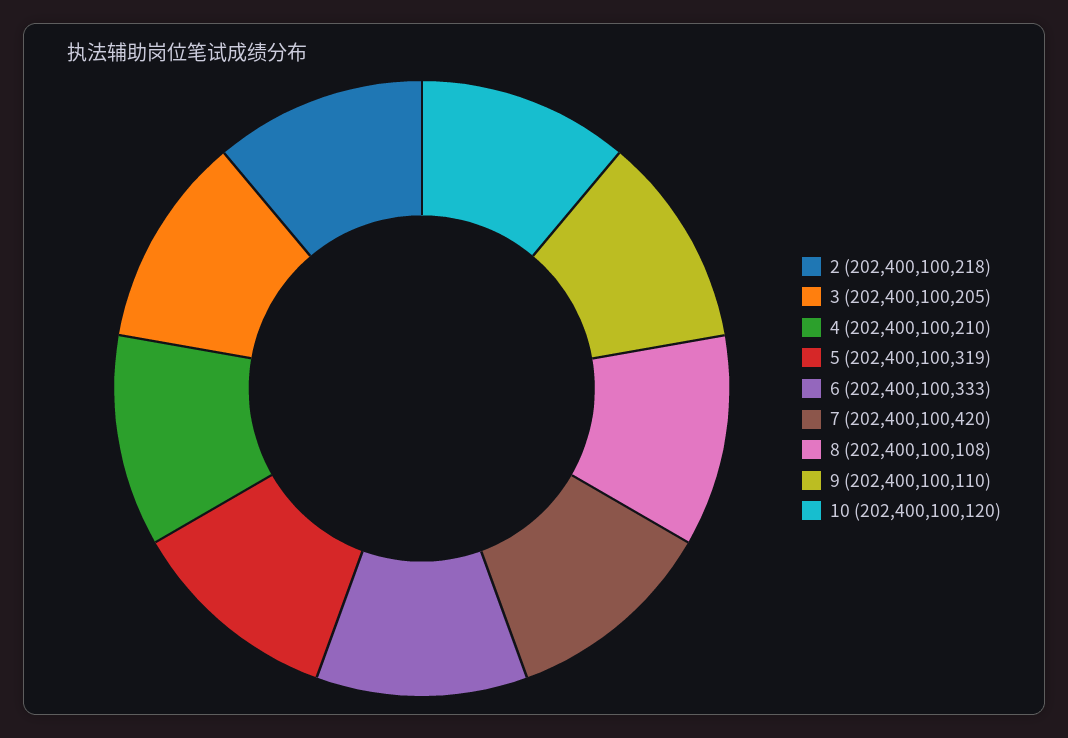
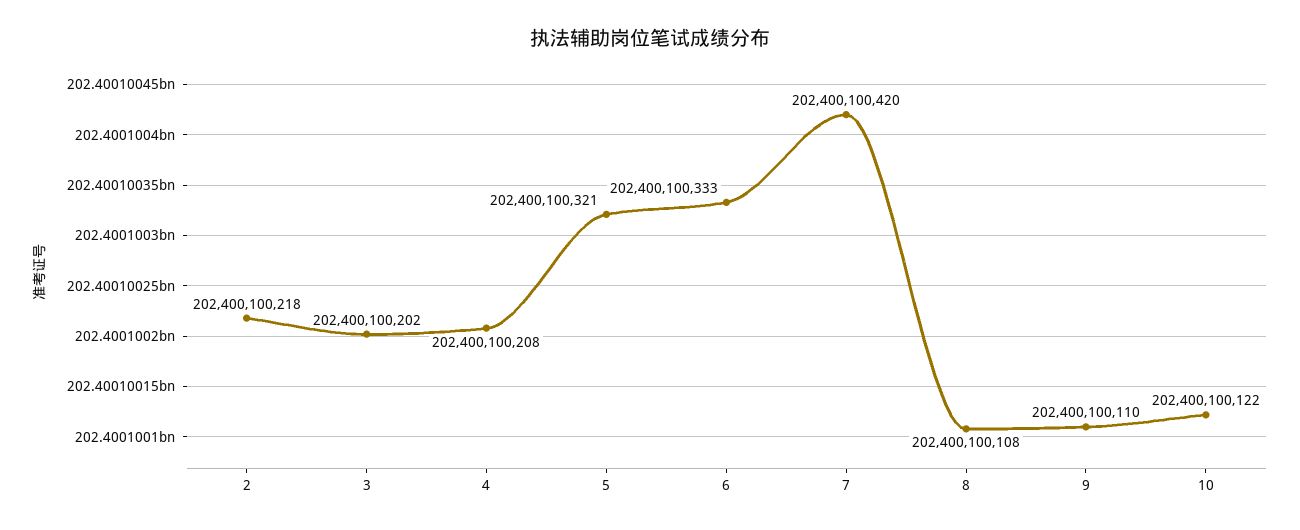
3: 202400100205 -> 202400100202
4: 202400100210 -> 202400100208
5: 202400100319 -> 202400100321
10: 202400100120 -> 202400100122

